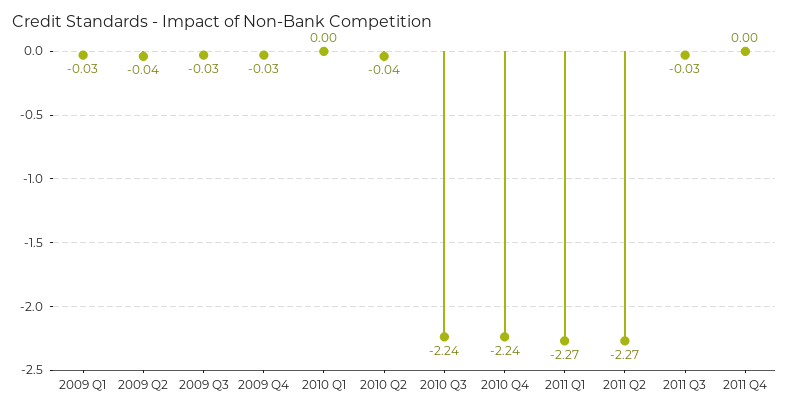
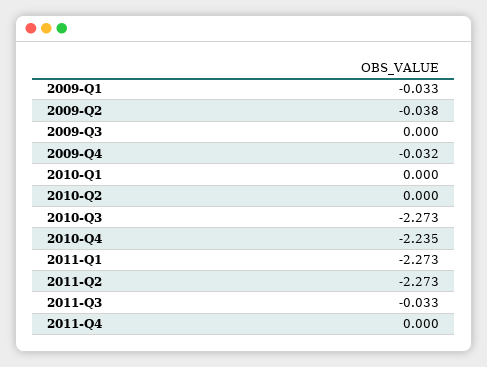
2009 Q3: -0.03 -> 0
2010 Q2: -0.04 -> 0
2010 Q3: -2.24 -> -2.273

